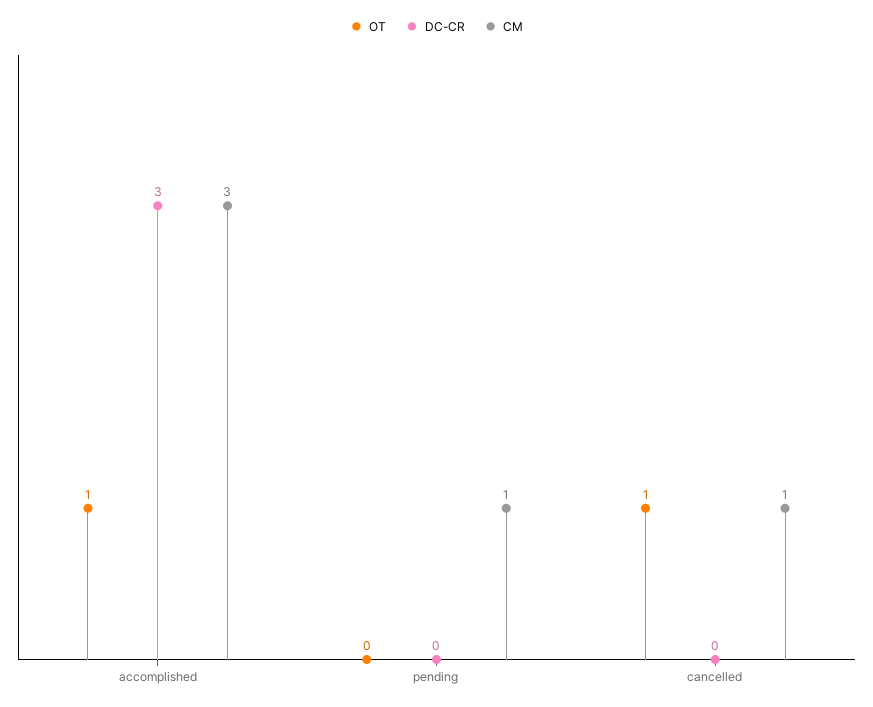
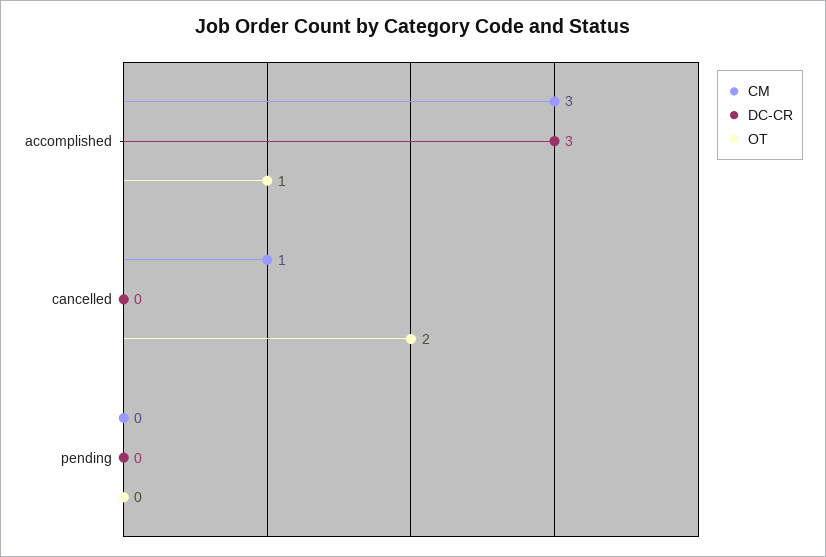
CM, pending: 1 -> 0
OT, cancelled: 1 -> 2

